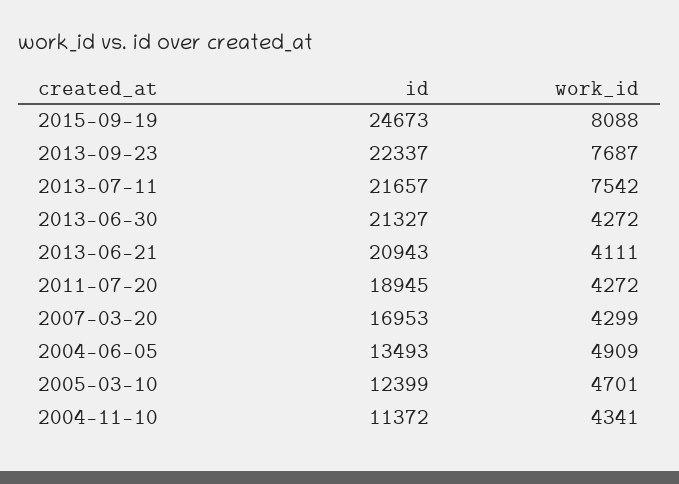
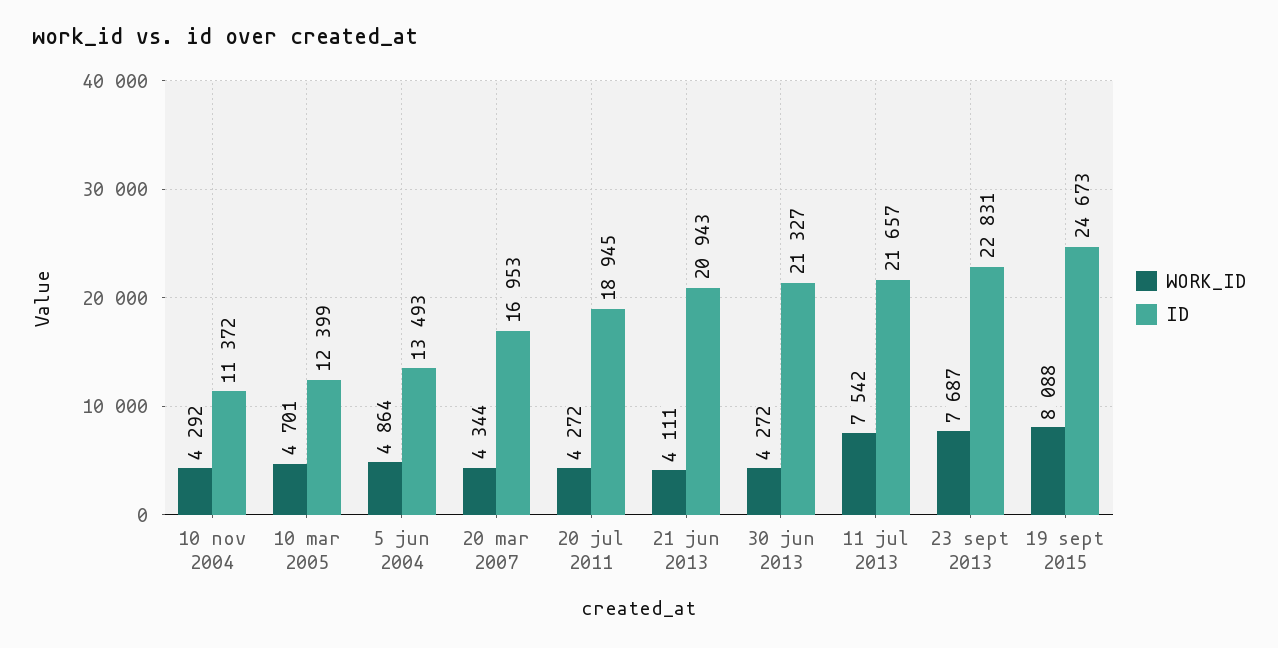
id, 2013-09-23: 22337 -> 22831
work_id, 2007-03-20: 4299 -> 4344
work_id, 2004-06-05: 4909 -> 4864
work_id, 2004-11-10: 4341 -> 4292

